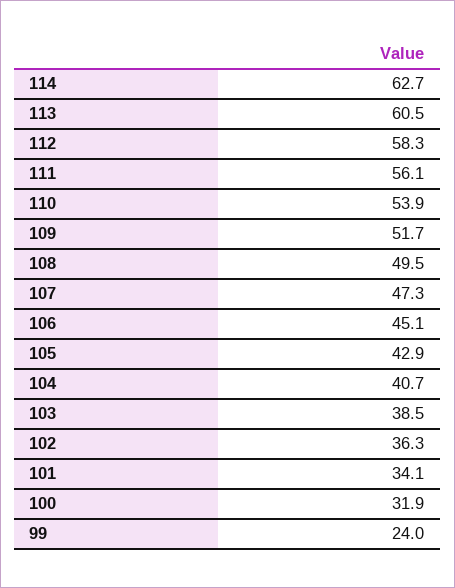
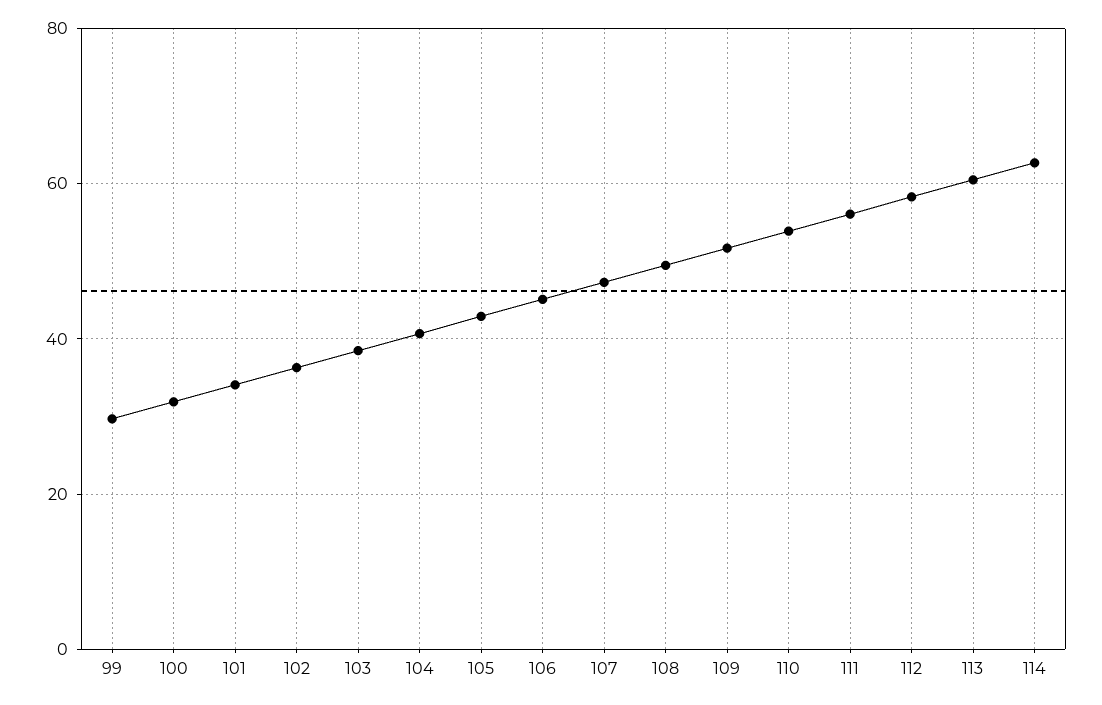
99: 24 -> 30

